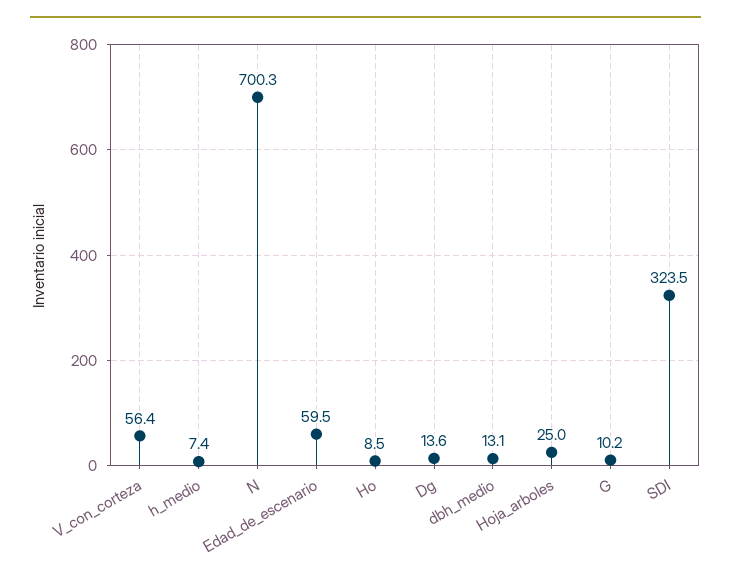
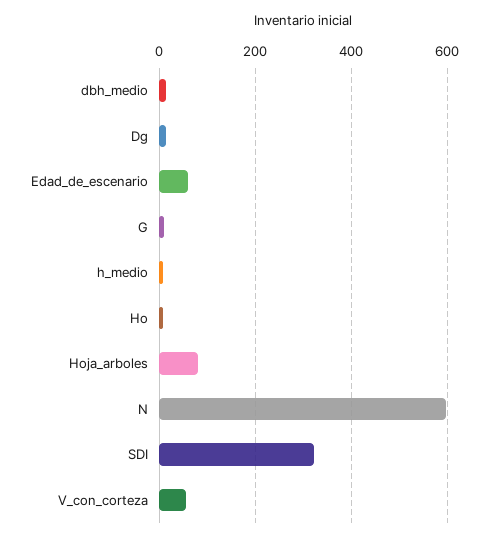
N: 700.3 -> 600
Hoja_arboles: 25 -> 80

